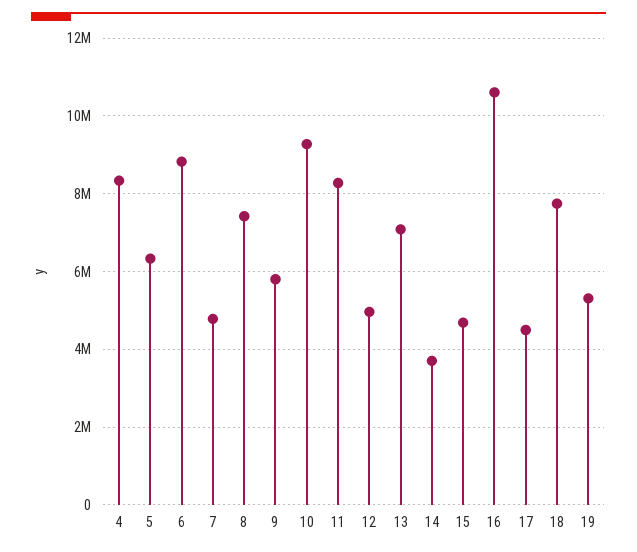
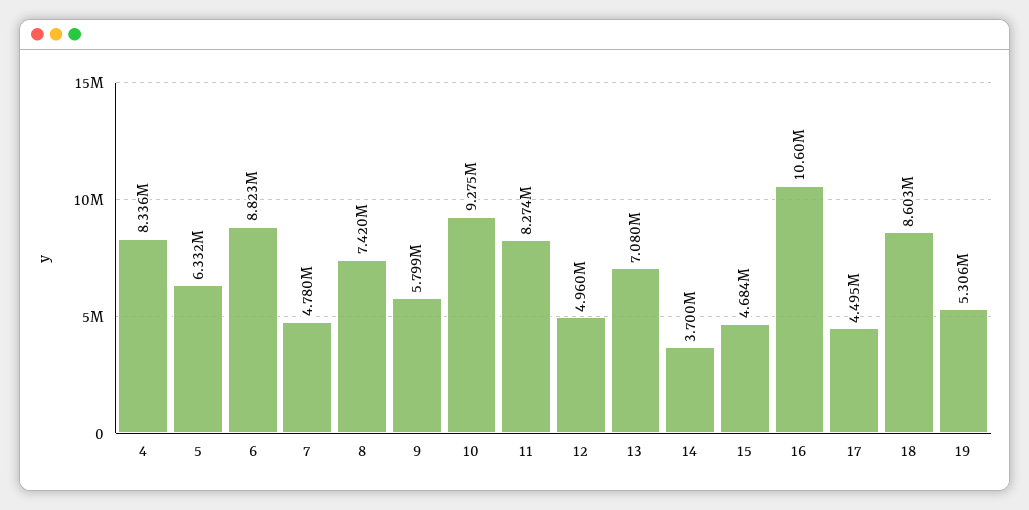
18: 7800000 -> 8603000

